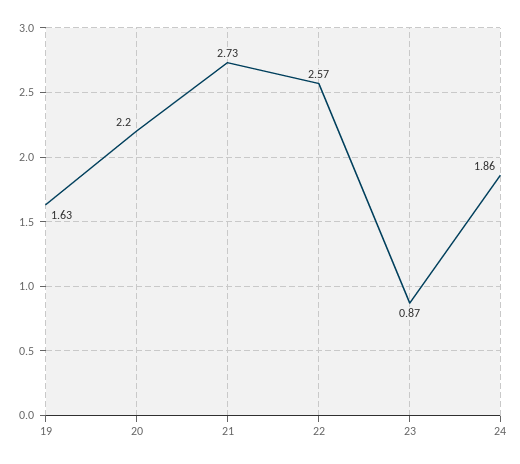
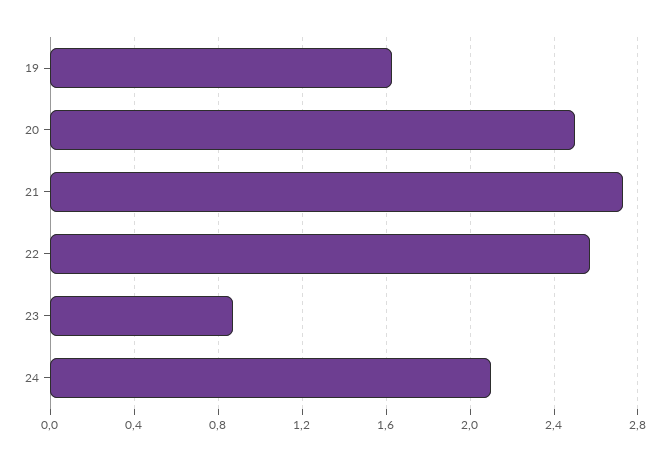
20: 2.2 -> 2.5
24: 1.86 -> 2.1

